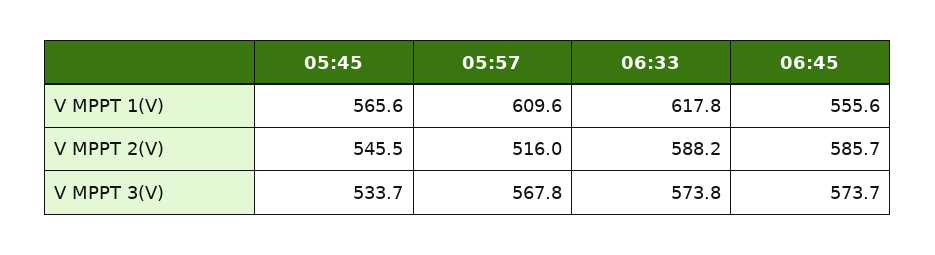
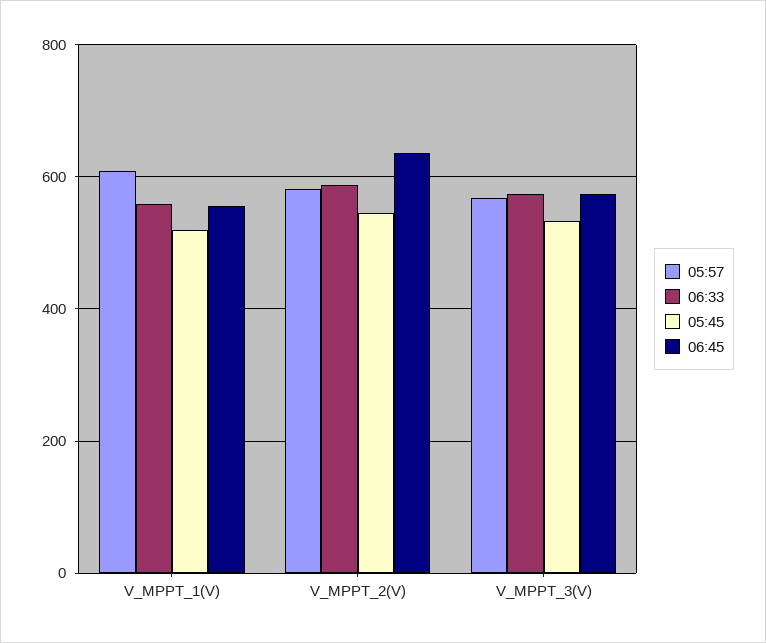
05:45, V MPPT 1(V): 565.6 -> 520
06:33, V MPPT 1(V): 617.8 -> 560
05:57, V MPPT 2(V): 516 -> 580
06:45, V MPPT 2(V): 585.7 -> 640

